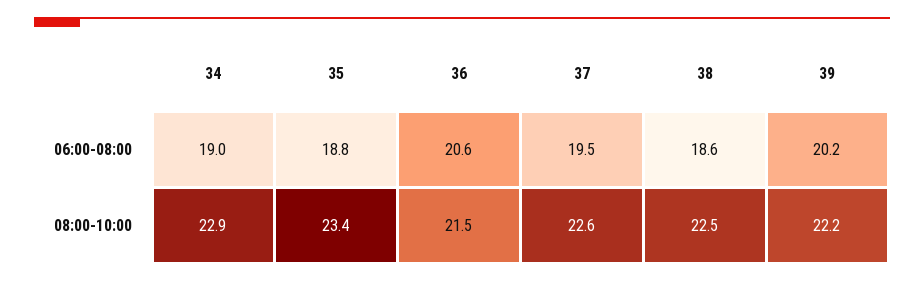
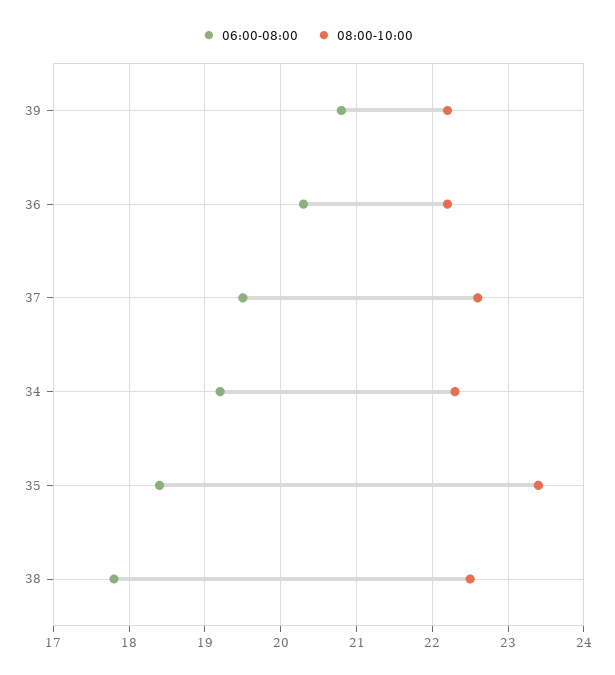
06:00-08:00, 34: 19 -> 19.2
06:00-08:00, 35: 18.8 -> 18.4
06:00-08:00, 36: 20.6 -> 20.3
06:00-08:00, 38: 18.6 -> 17.8
06:00-08:00, 39: 20.2 -> 20.8
08:00-10:00, 34: 22.9 -> 22.3
08:00-10:00, 36: 21.5 -> 22.2

